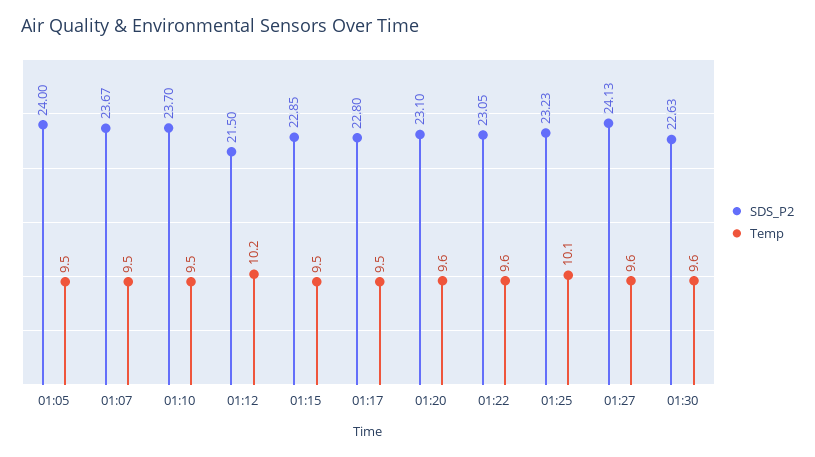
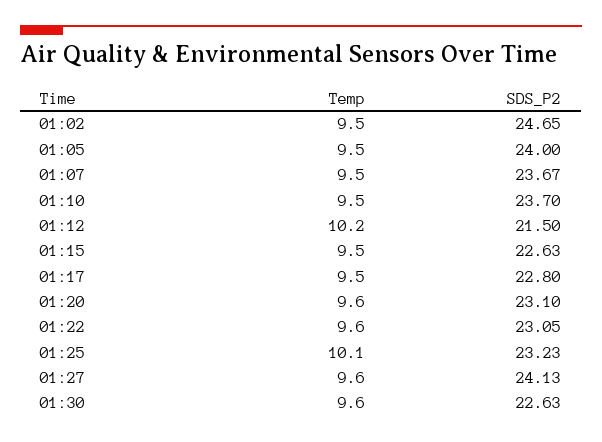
SDS_P2, 01:15: 22.85 -> 22.63
Temp, 01:02: none -> 9.5
SDS_P2, 01:02: none -> 24.65

